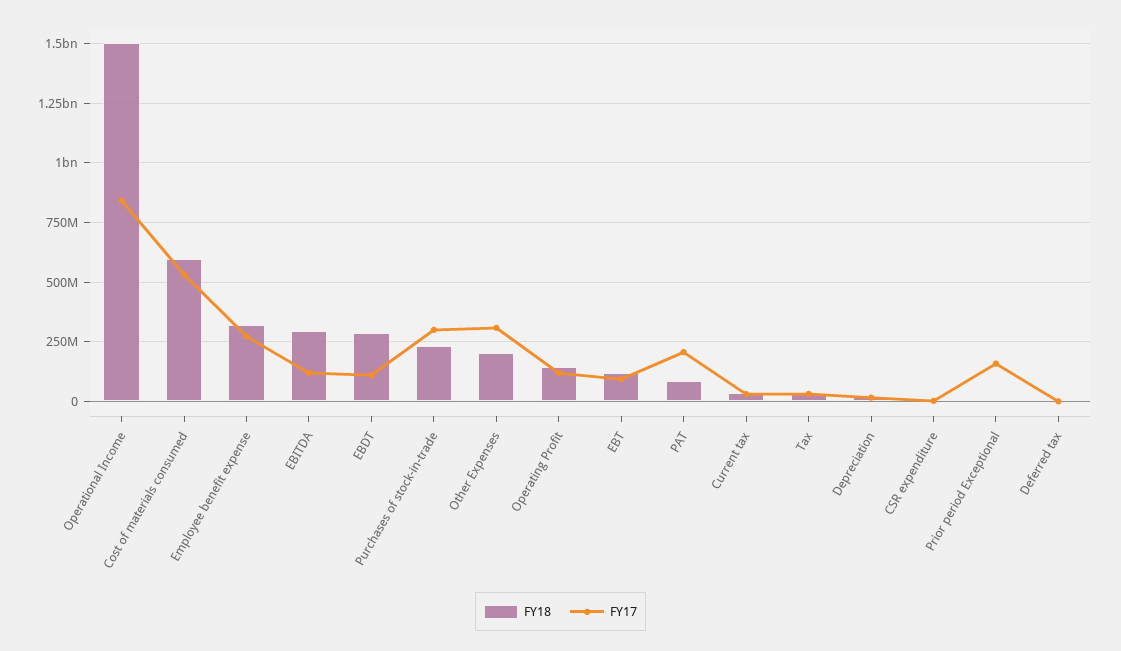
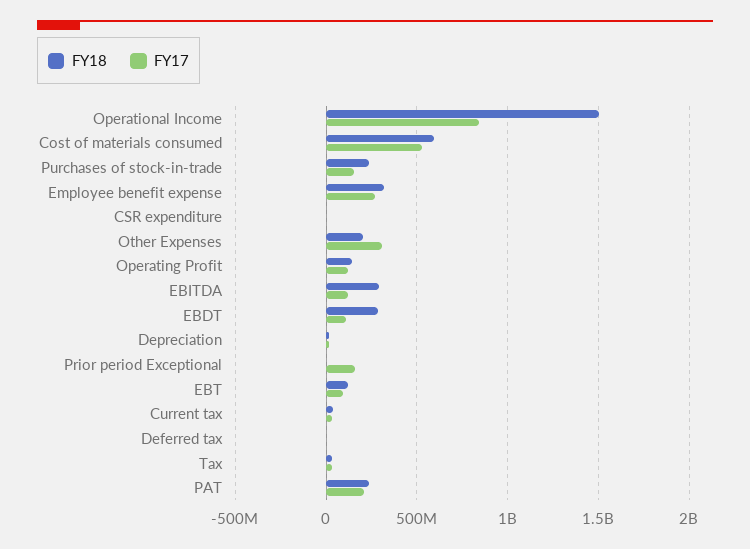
FY17, Purchases of stock-in-trade: 300000000 -> 150000000
FY18, PAT: 100000000 -> 250000000

